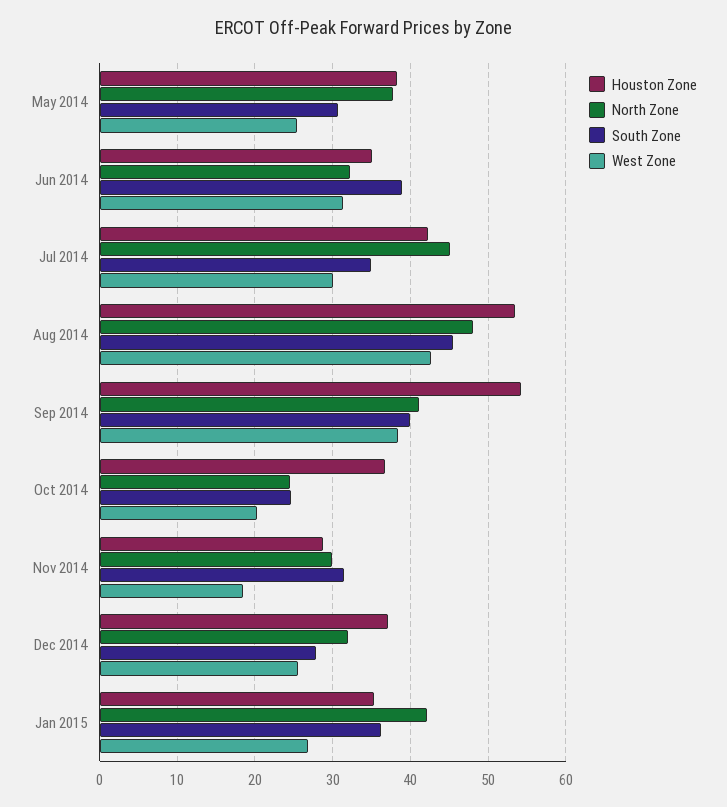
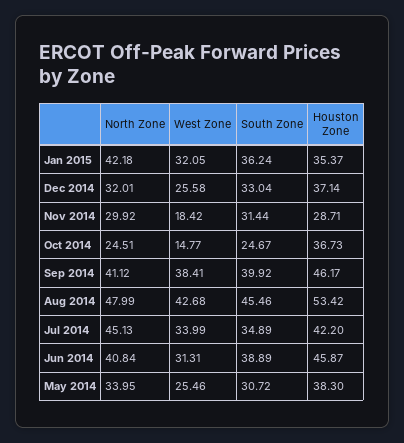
North Zone, May 2014: 38 -> 33.95
Houston Zone, Jun 2014: 35 -> 45.87
North Zone, Jun 2014: 32 -> 40.84
West Zone, Jul 2014: 30 -> 33.99
Houston Zone, Sep 2014: 54 -> 46.17
West Zone, Oct 2014: 20 -> 14.77
South Zone, Dec 2014: 28 -> 33.04
West Zone, Jan 2015: 27 -> 32.05

